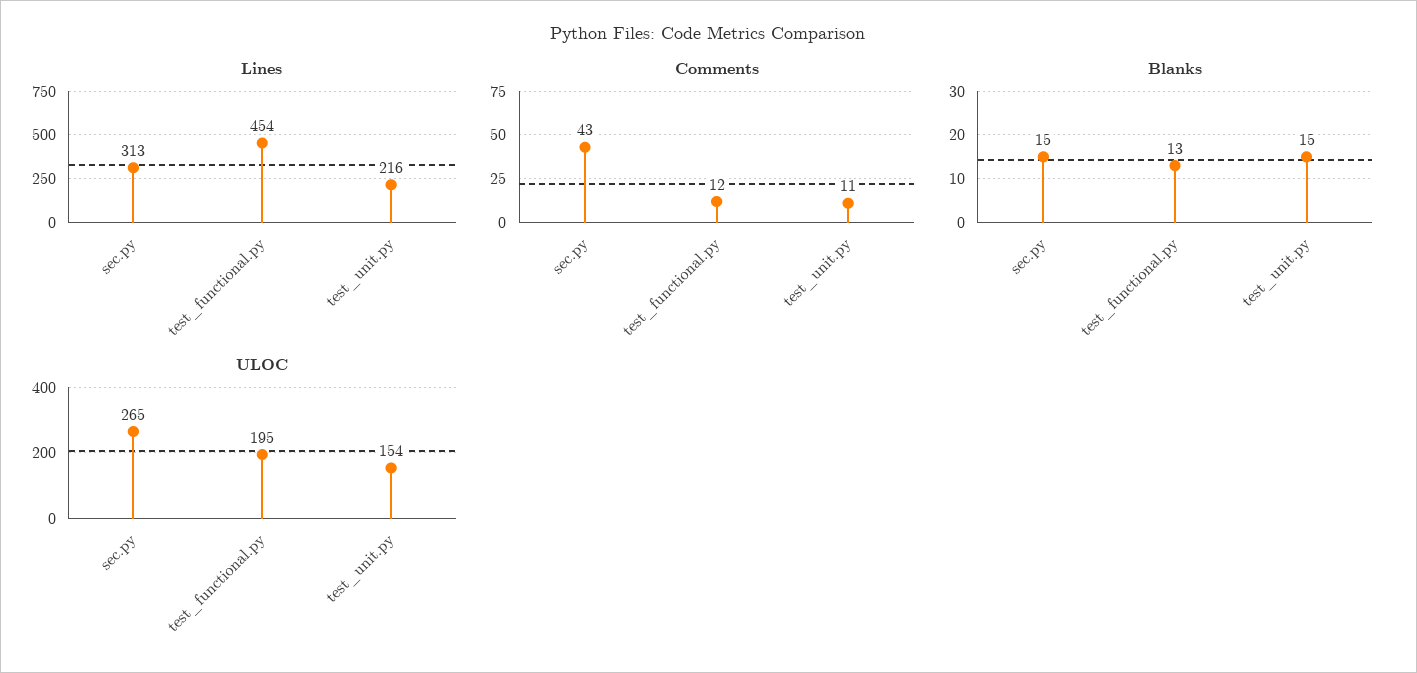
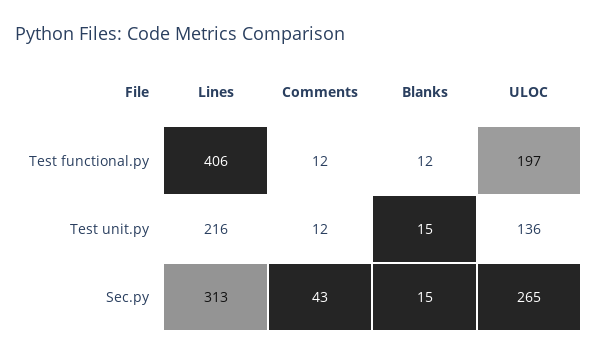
Lines, test_functional.py: 454 -> 406
Comments, test_unit.py: 11 -> 12
Blanks, test_functional.py: 13 -> 12
ULOC, test_functional.py: 195 -> 197
ULOC, test_unit.py: 154 -> 136

